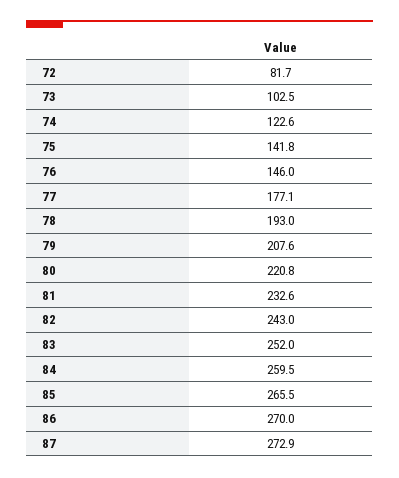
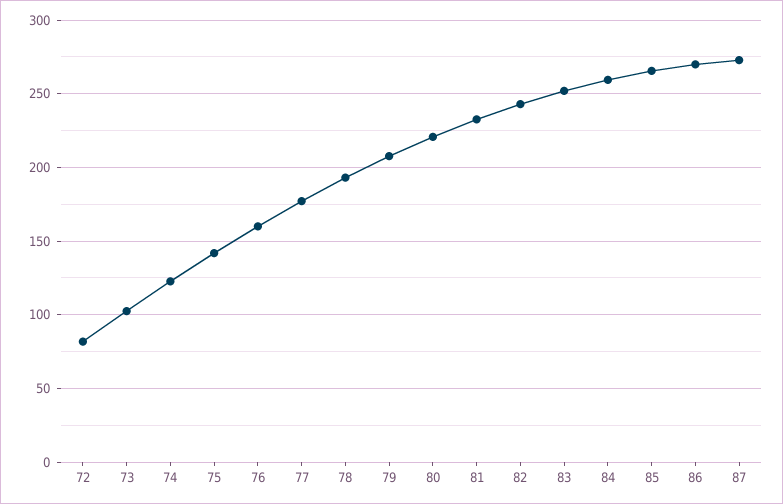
76: 146 -> 160

